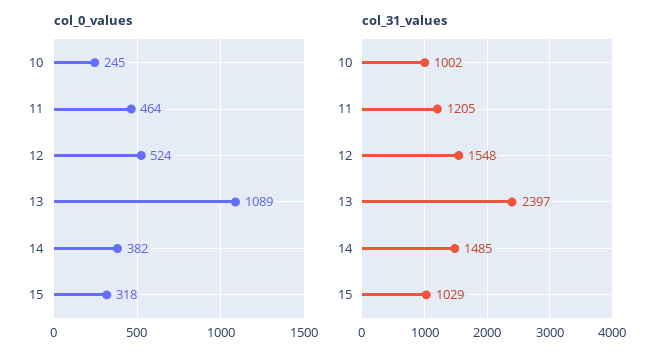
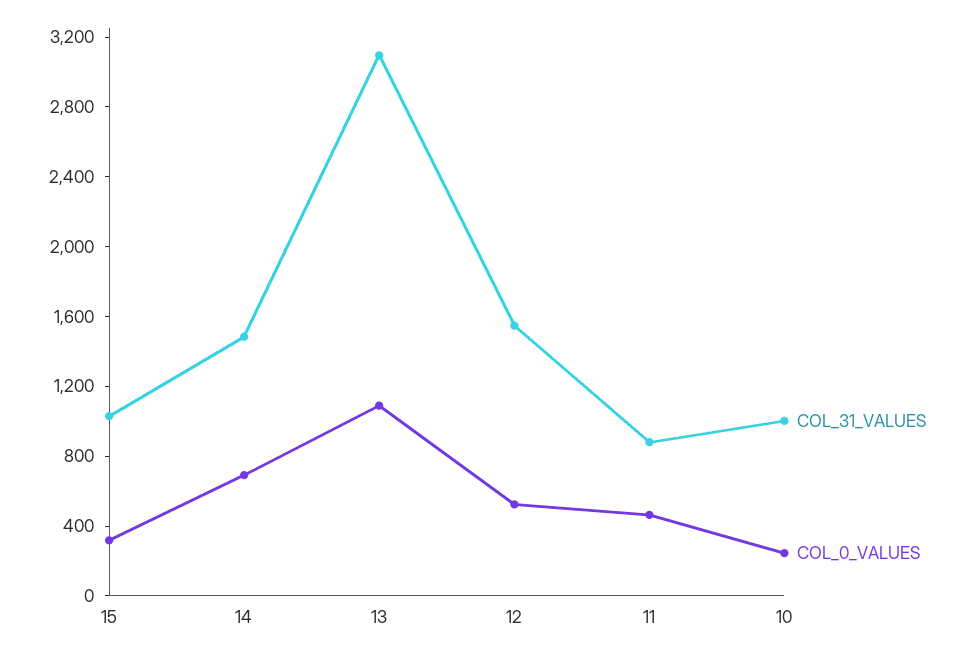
col_0_values, 14: 382 -> 700
col_31_values, 11: 1205 -> 900
col_31_values, 13: 2397 -> 3100

